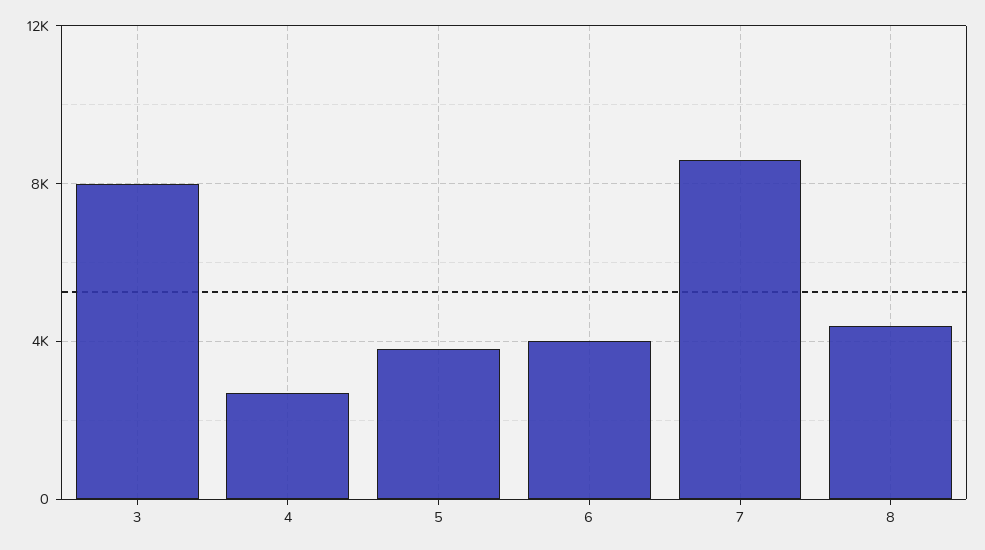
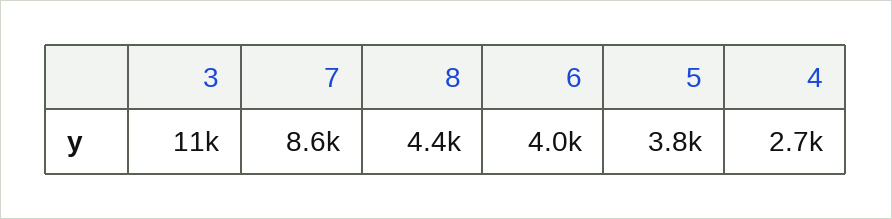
3: 8000 -> 11000

